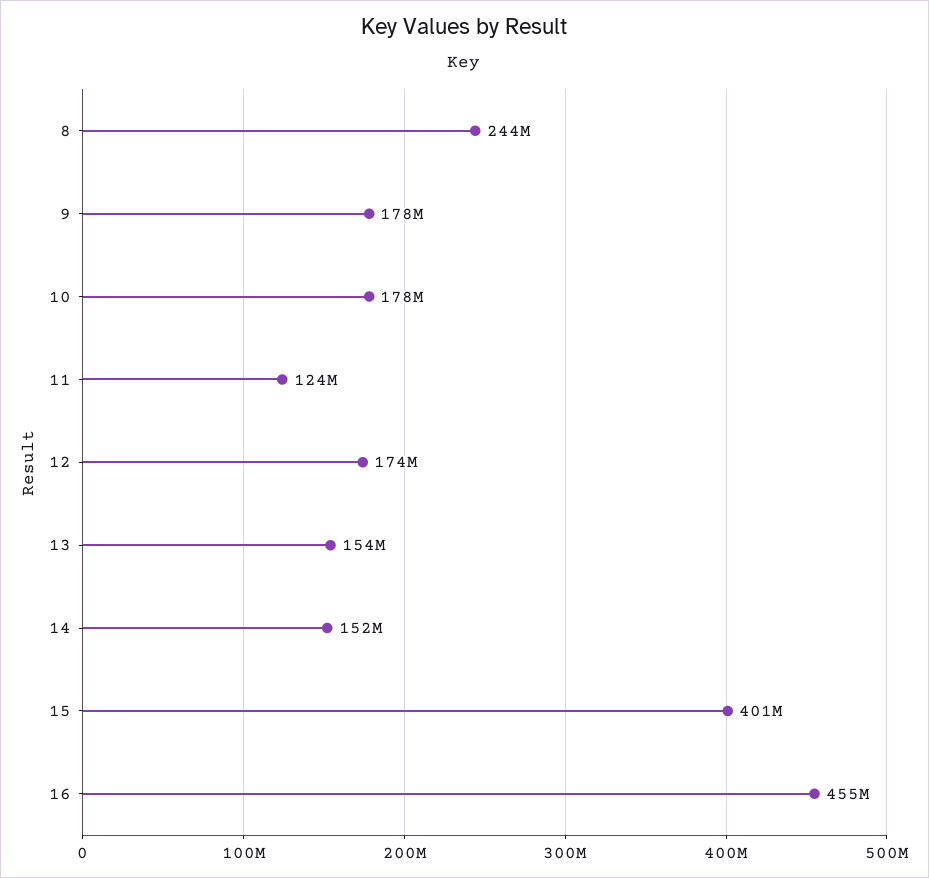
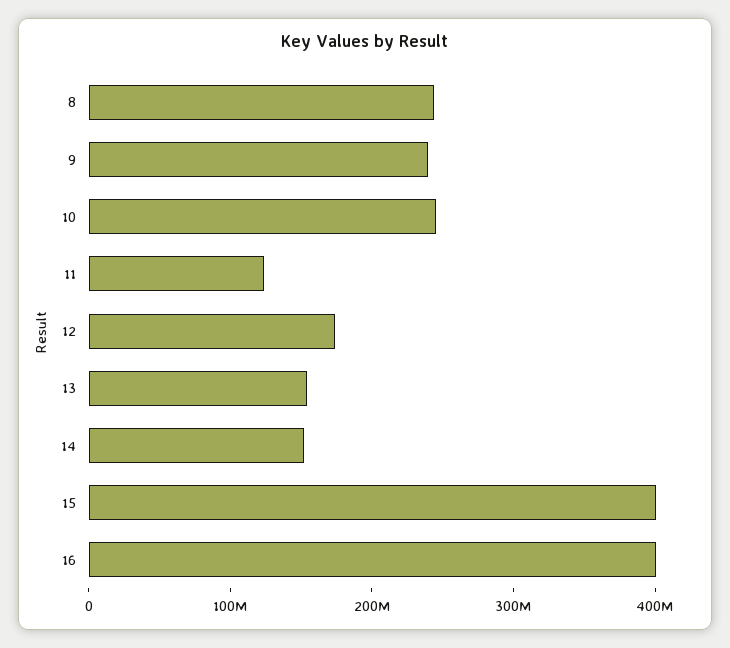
9: 178000000 -> 240000000
10: 178000000 -> 240000000
16: 455000000 -> 400000000

